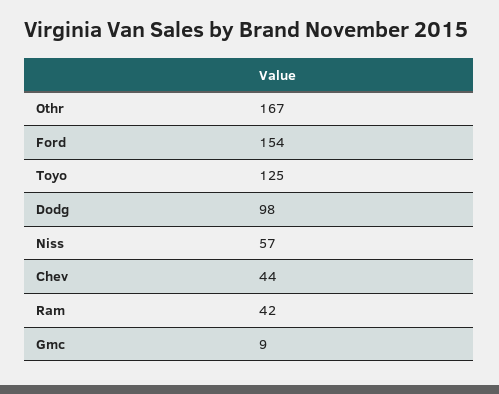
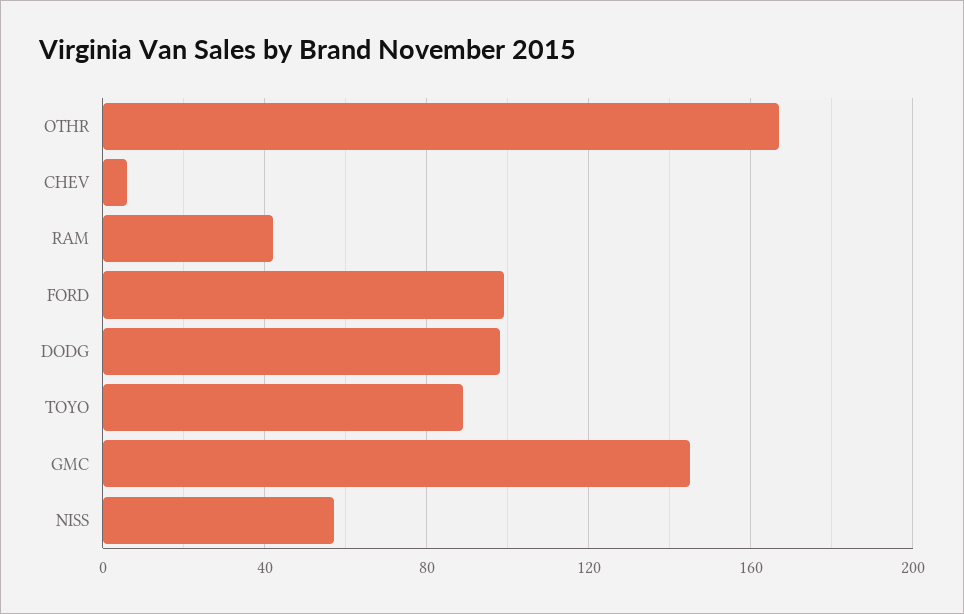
Ford: 154 -> 100
Toyo: 125 -> 90
Chev: 44 -> 5
Gmc: 9 -> 145

